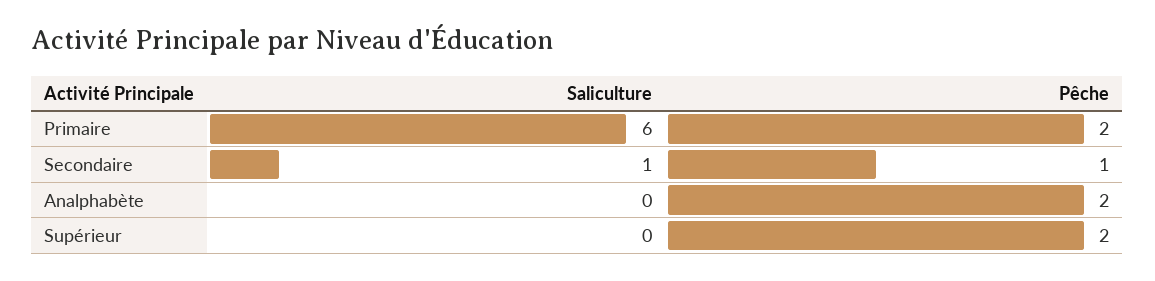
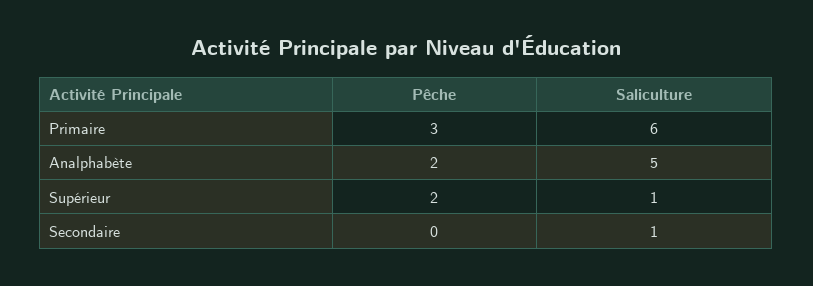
Pêche, Primaire: 2 -> 3
Pêche, Secondaire: 1 -> 0
Saliculture, Analphabète: 0 -> 5
Saliculture, Supérieur: 0 -> 1

